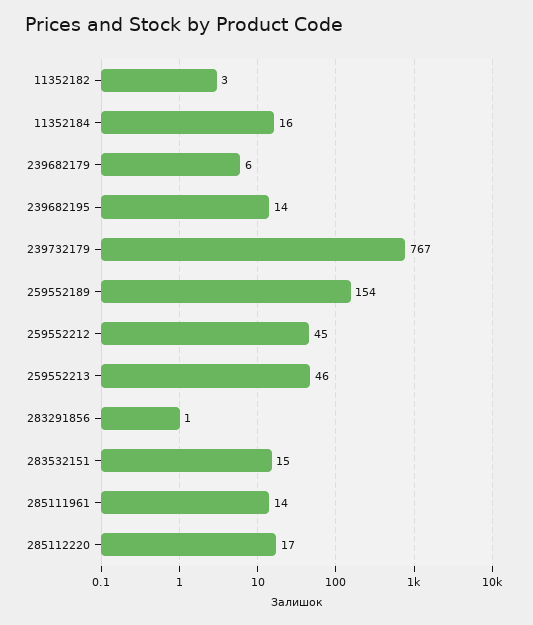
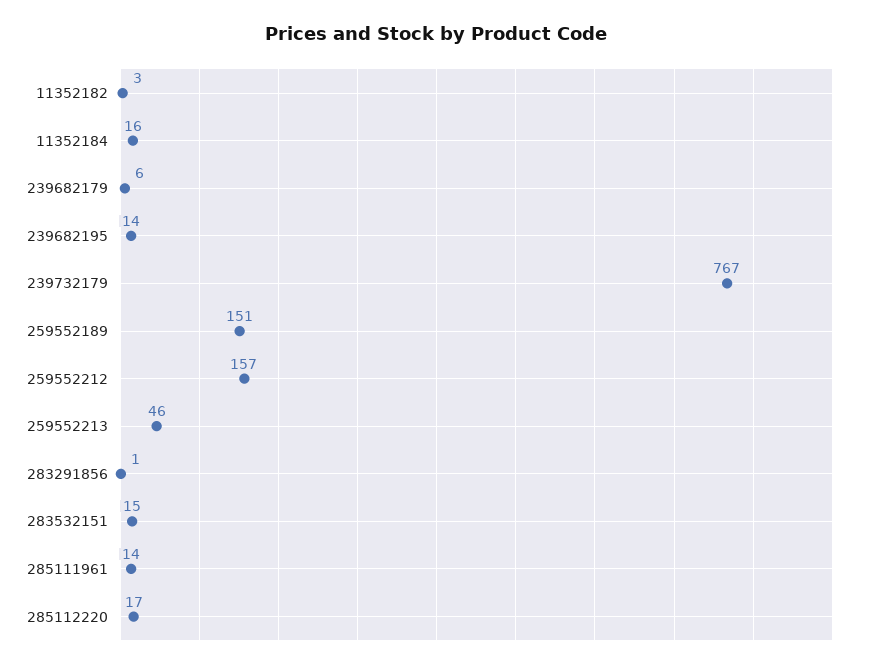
259552189: 154 -> 151
259552212: 45 -> 157

